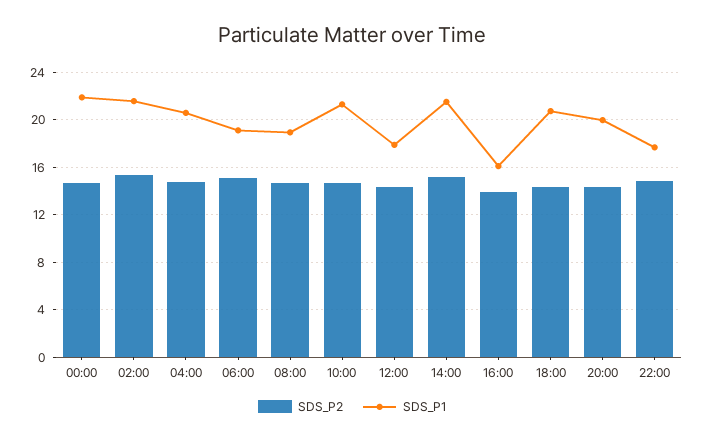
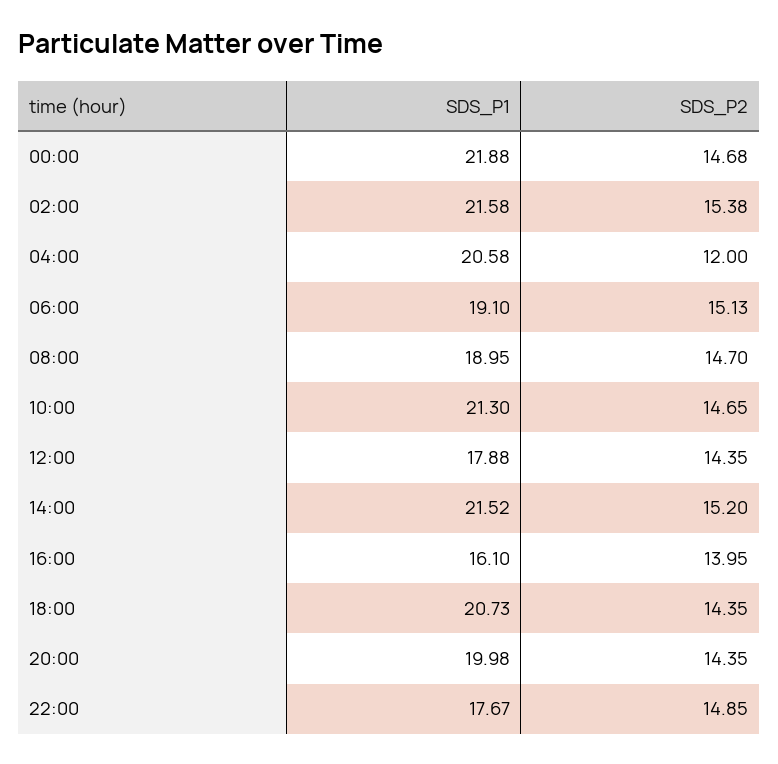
SDS_P2, 04:00: 15 -> 12

